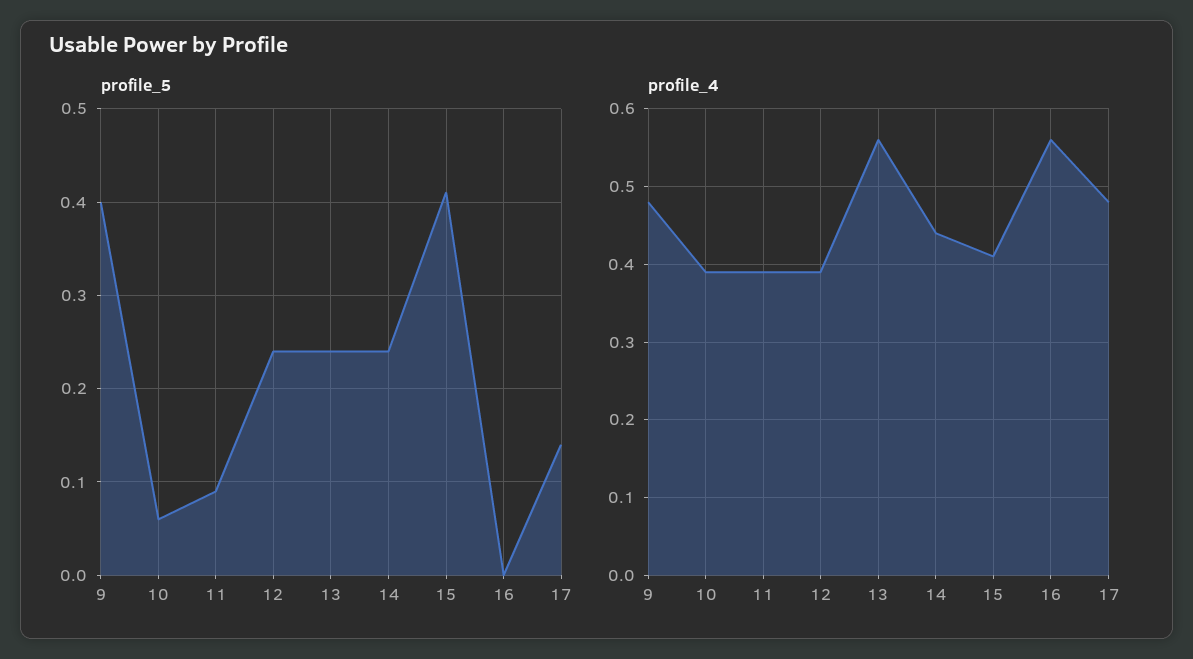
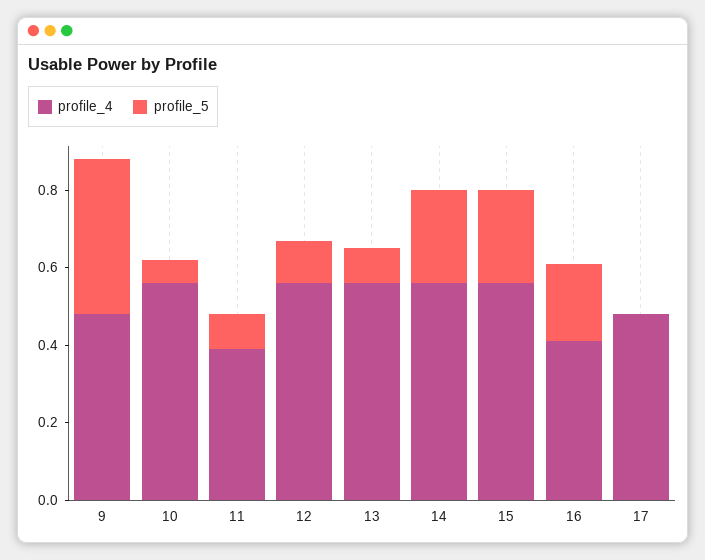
profile_5, 12: 0.24 -> 0.1
profile_5, 13: 0.24 -> 0.1
profile_5, 15: 0.41 -> 0.25
profile_5, 16: 0 -> 0.2
profile_5, 17: 0.14 -> 0
profile_4, 10: 0.39 -> 0.55
profile_4, 12: 0.39 -> 0.55
profile_4, 14: 0.44 -> 0.55
profile_4, 15: 0.41 -> 0.55
profile_4, 16: 0.56 -> 0.4

